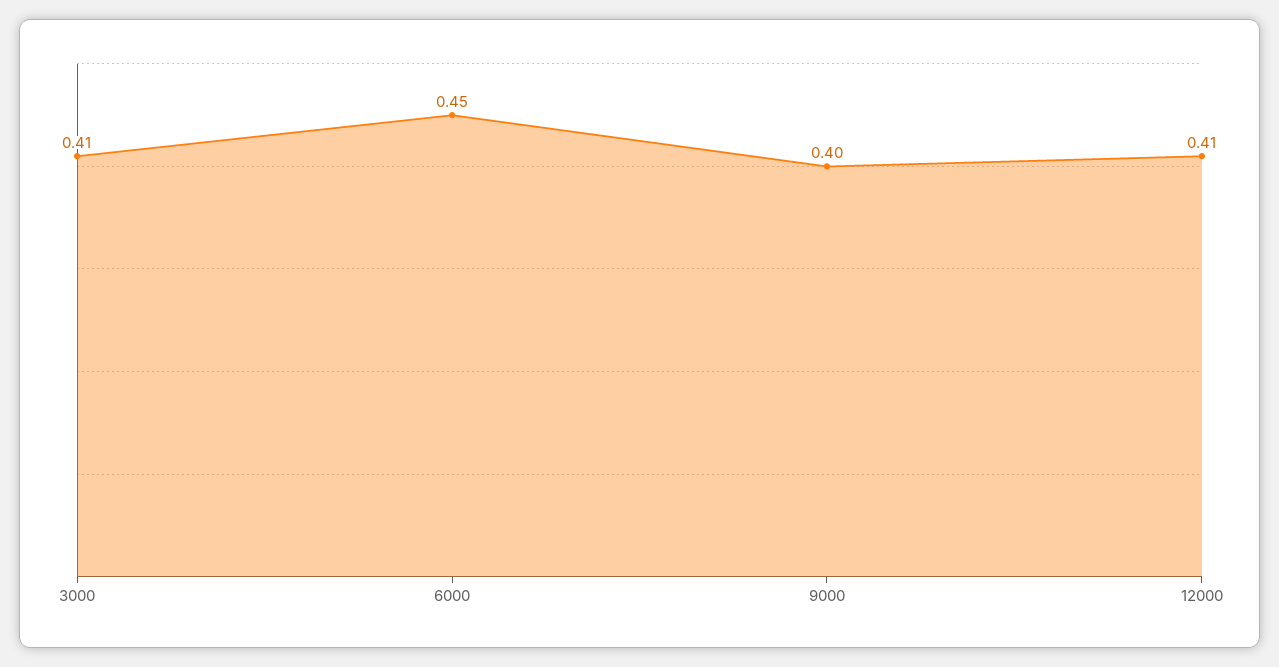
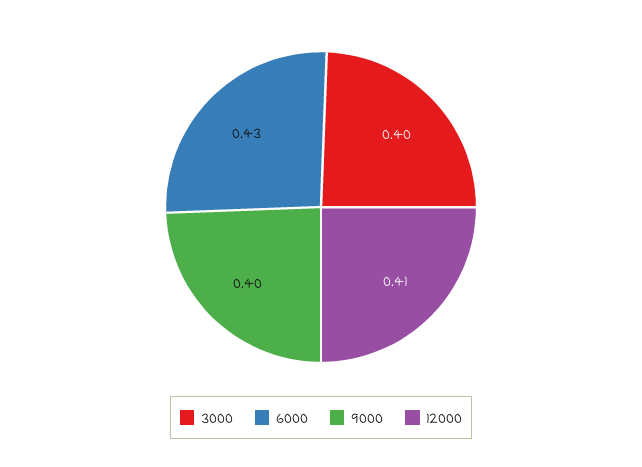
3000: 0.41 -> 0.4
6000: 0.45 -> 0.43

